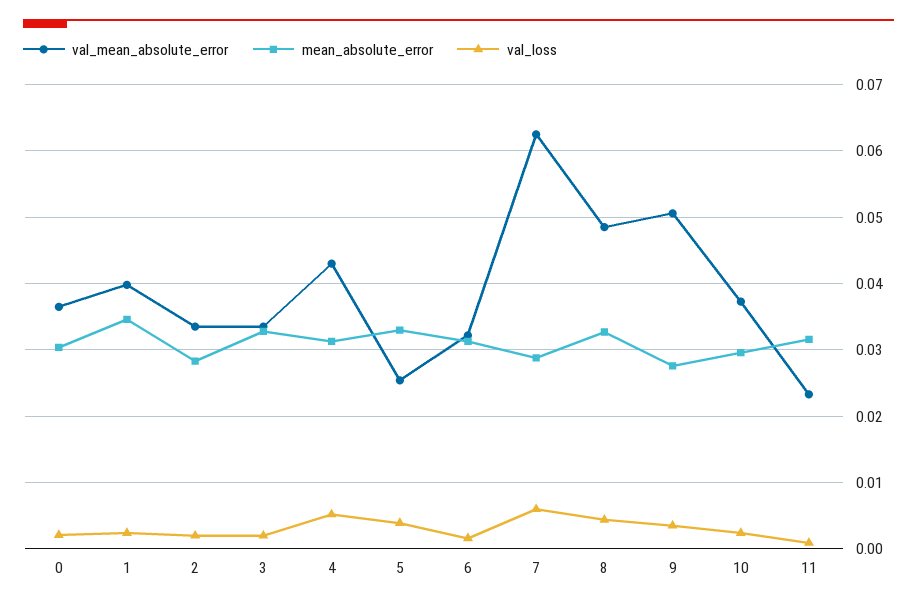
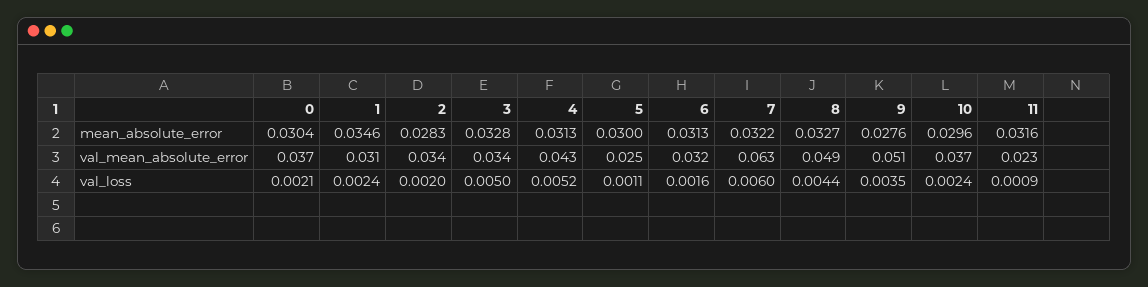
val_mean_absolute_error, 1: 0.04 -> 0.031
val_loss, 3: 0.002 -> 0.005
mean_absolute_error, 5: 0.033 -> 0.03
val_loss, 5: 0.004 -> 0.0011
mean_absolute_error, 7: 0.029 -> 0.0322

